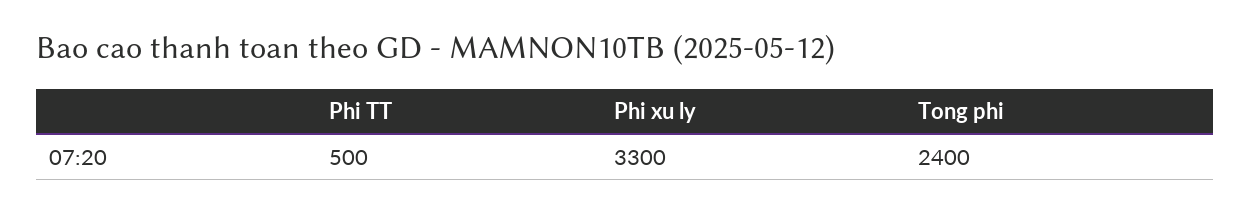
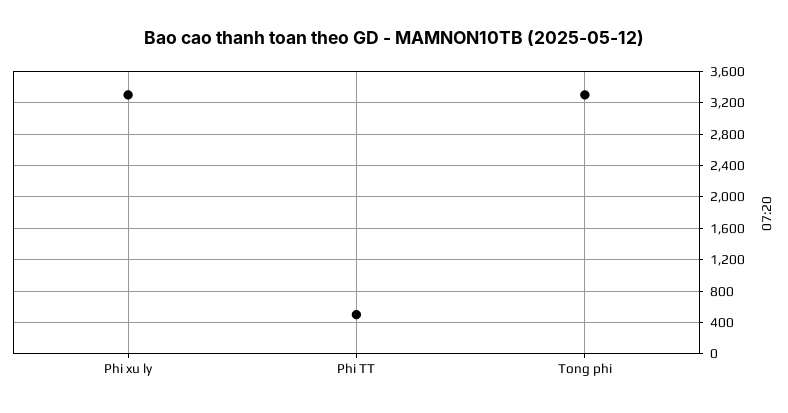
Tong phi: 2400 -> 3300

